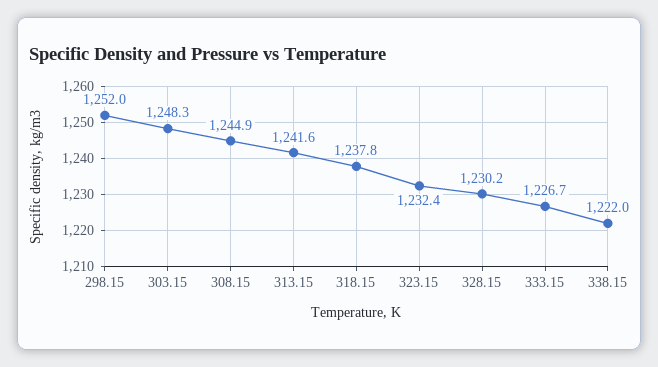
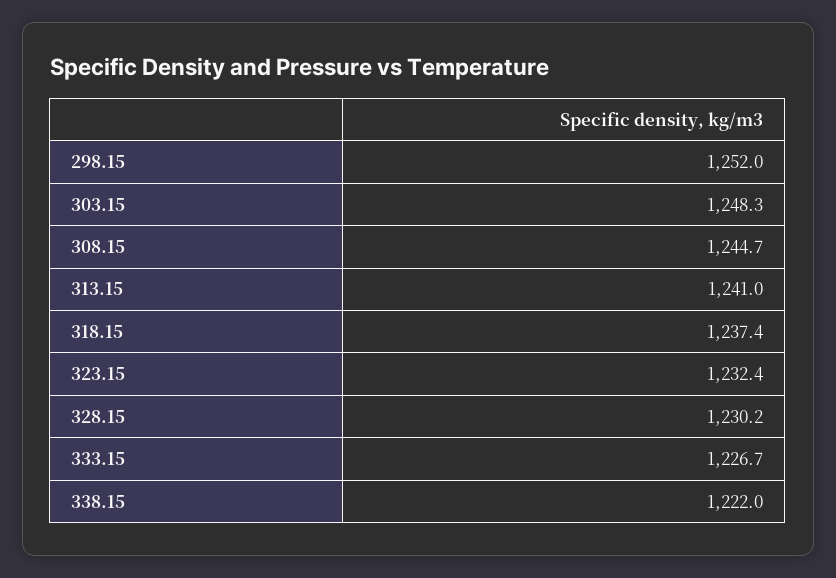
308.15: 1244.9 -> 1244.7
313.15: 1241.6 -> 1241
318.15: 1237.8 -> 1237.4

